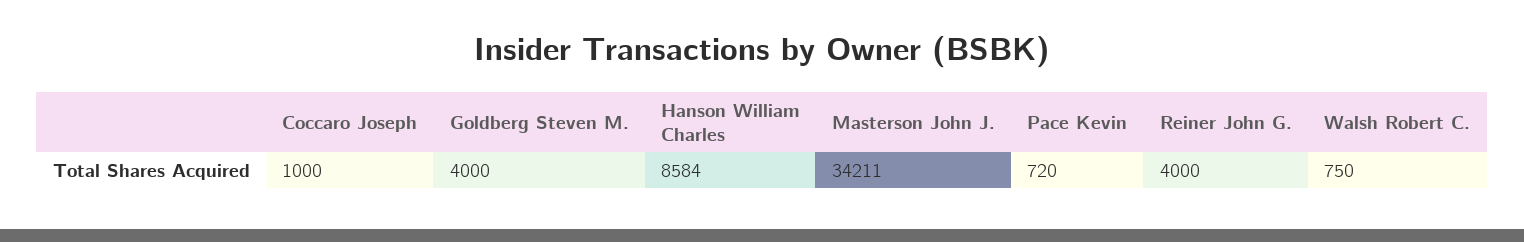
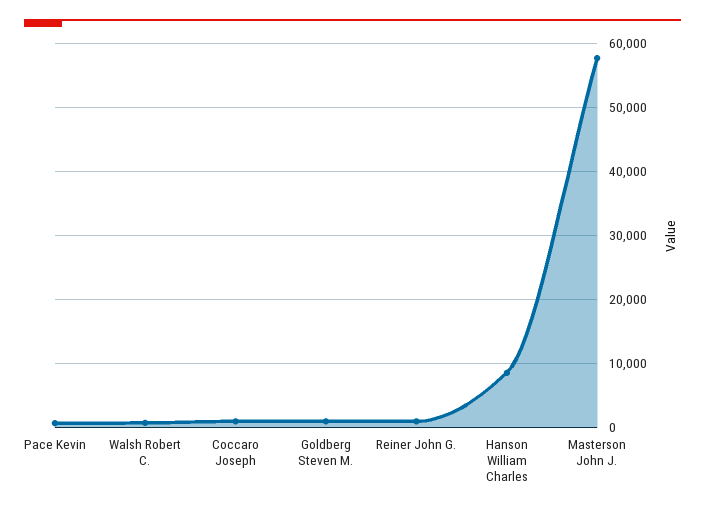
Goldberg Steven M.: 4000 -> 1000
Masterson John J.: 34211 -> 58000
Reiner John G.: 4000 -> 1000

